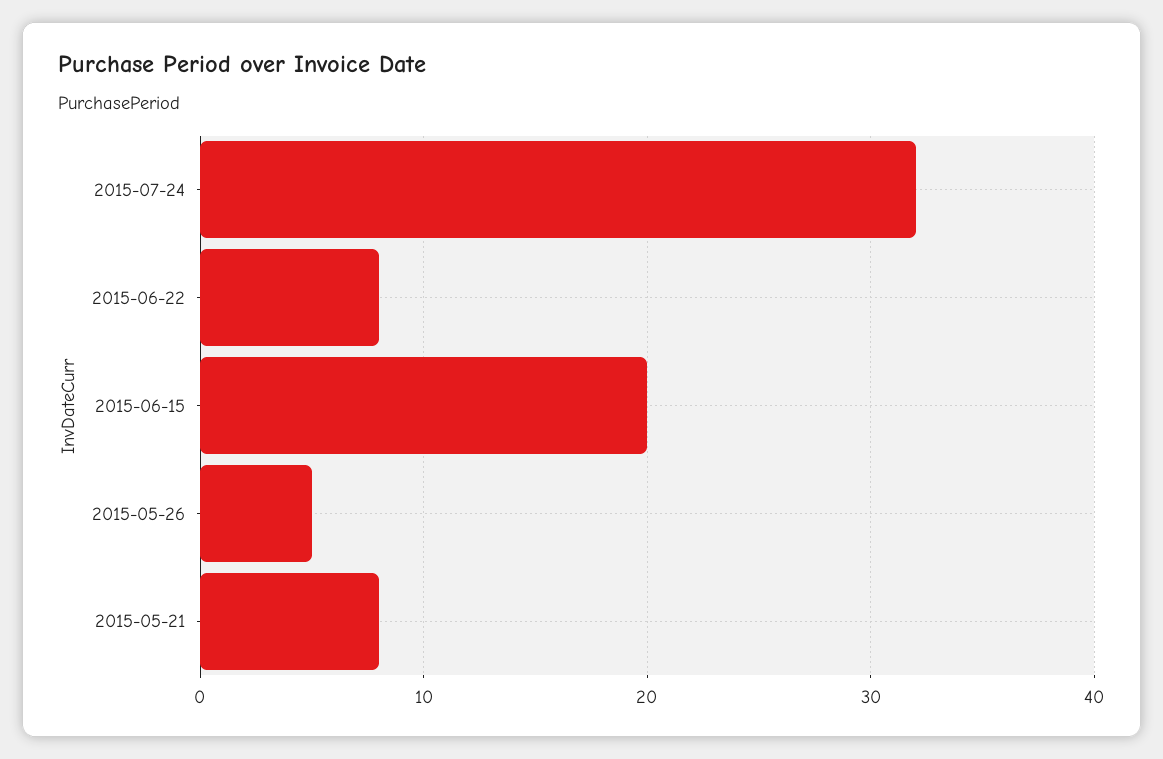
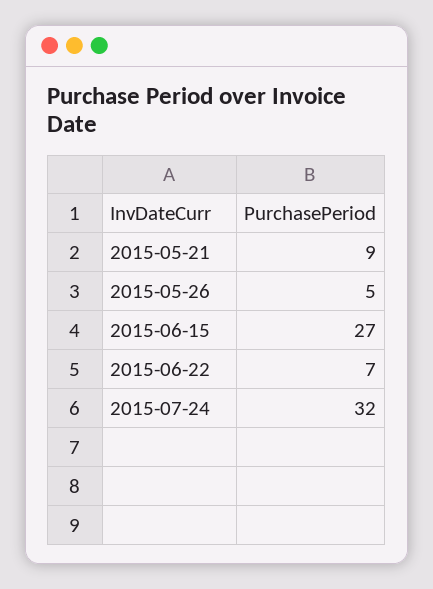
2015-06-22: 8 -> 7
2015-06-15: 20 -> 27
2015-05-21: 8 -> 9

